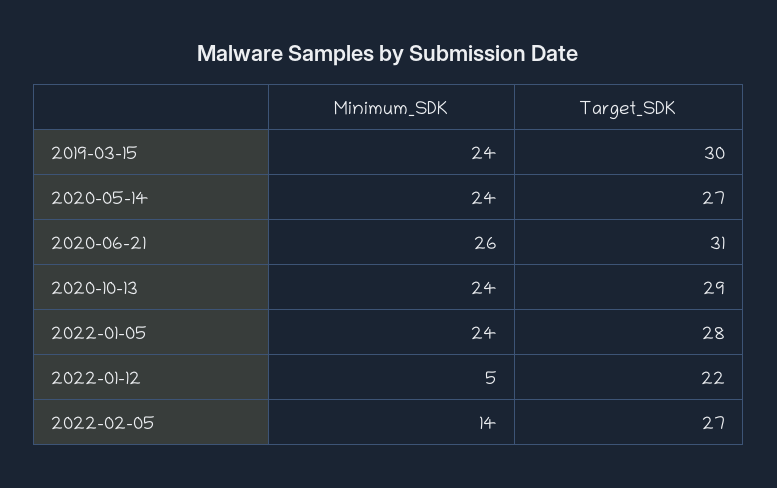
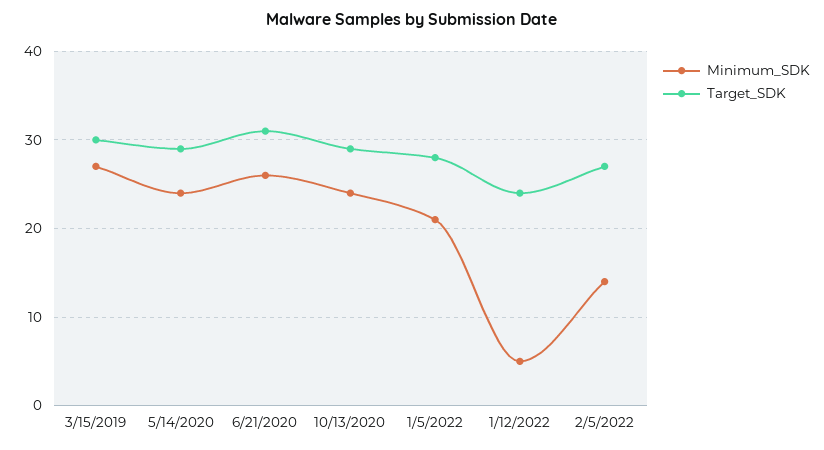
Minimum_SDK, 2019-03-15: 24 -> 27
Target_SDK, 2020-05-14: 27 -> 29
Minimum_SDK, 2022-01-05: 24 -> 21
Target_SDK, 2022-01-12: 22 -> 24

